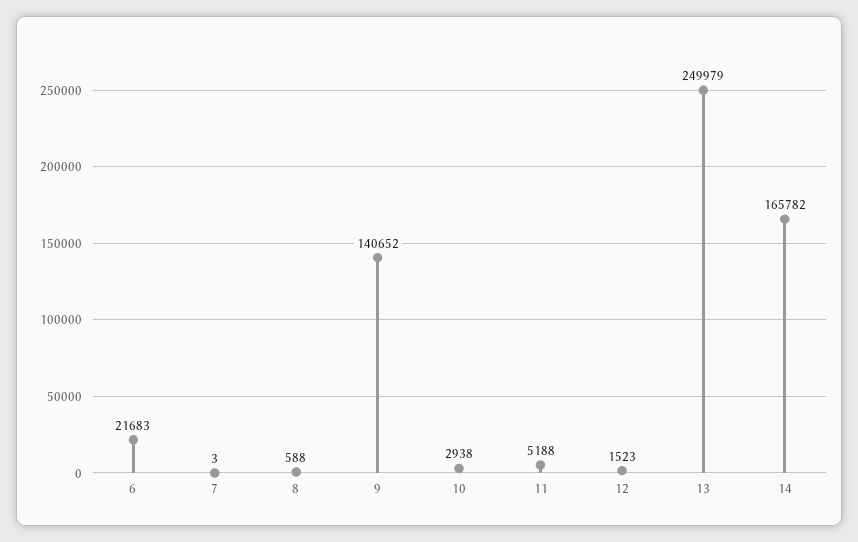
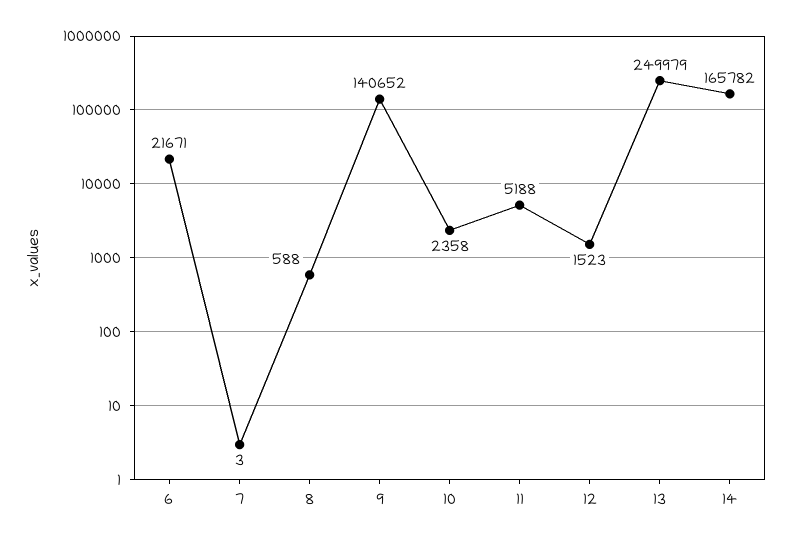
6: 21683 -> 21671
10: 2938 -> 2358

